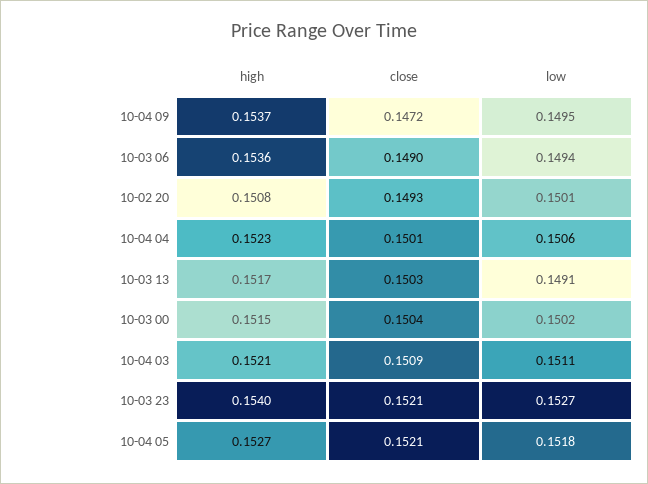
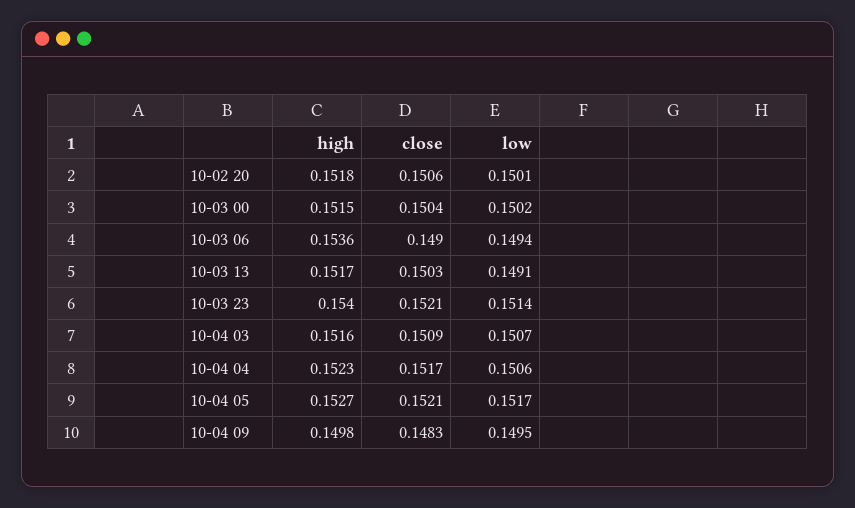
high, 10-04 09: 0.1537 -> 0.1498
close, 10-04 09: 0.1472 -> 0.1483
high, 10-02 20: 0.1508 -> 0.1518
close, 10-02 20: 0.1493 -> 0.1506
close, 10-04 04: 0.1501 -> 0.1517
high, 10-04 03: 0.1521 -> 0.1516
low, 10-04 03: 0.1511 -> 0.1507
low, 10-03 23: 0.1527 -> 0.1514
low, 10-04 05: 0.1518 -> 0.1517

